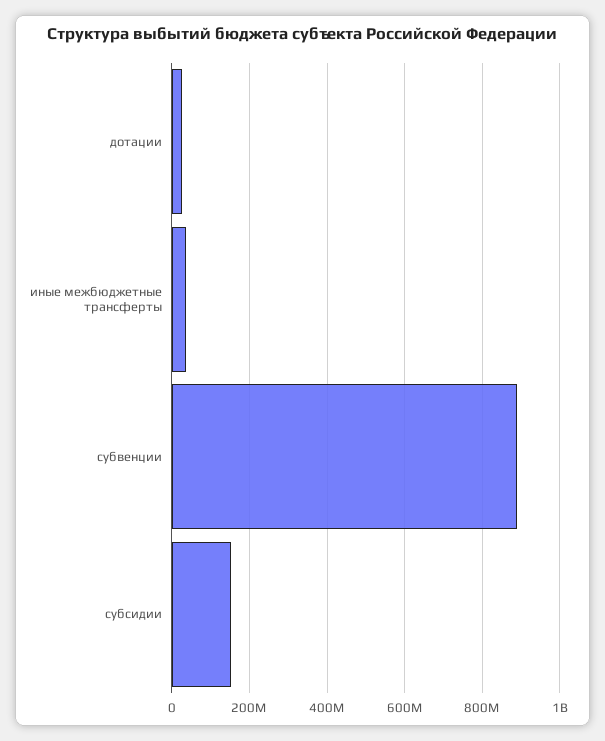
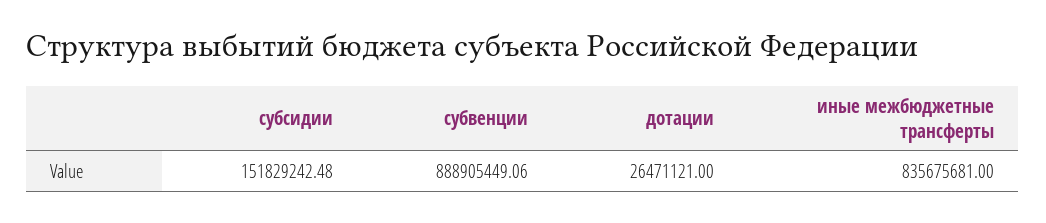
иные межбюджетные трансферты: 40000000 -> 835675681

